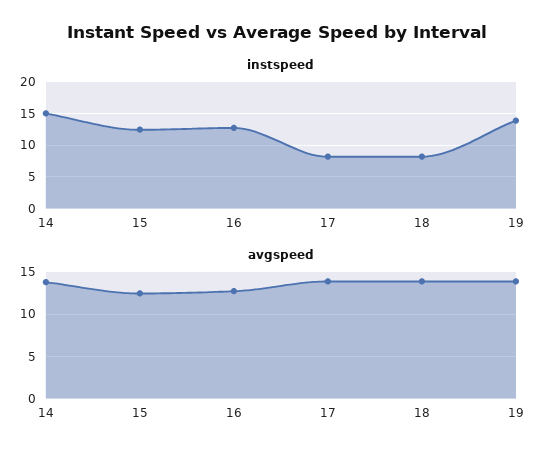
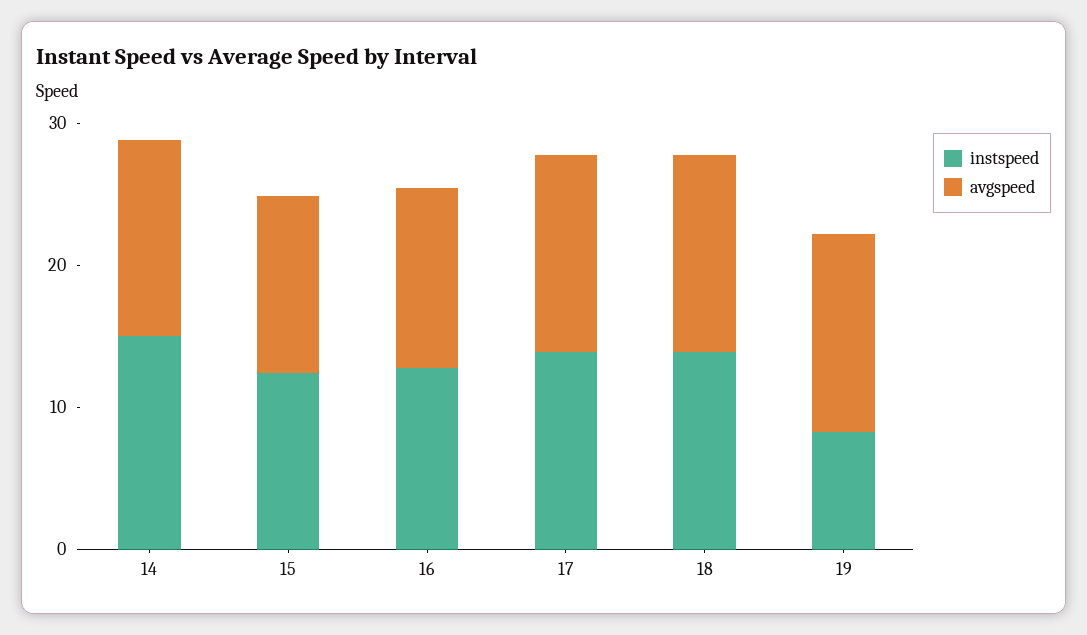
instspeed, 17: 8 -> 14
instspeed, 18: 8 -> 14
instspeed, 19: 14 -> 8

